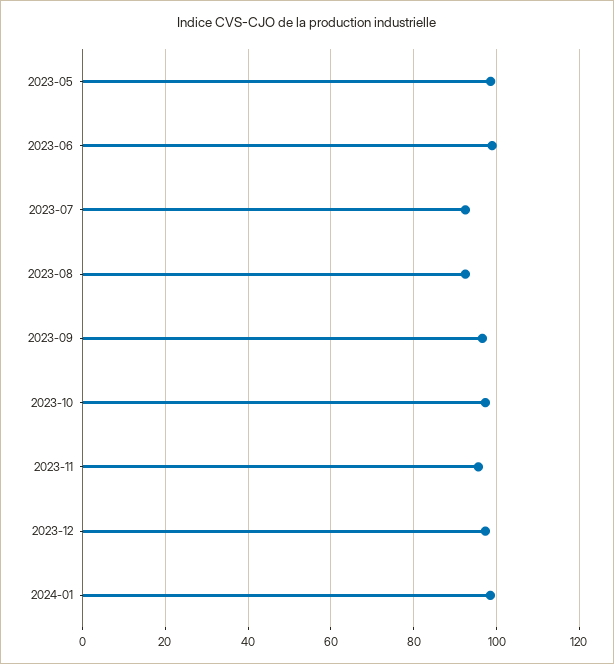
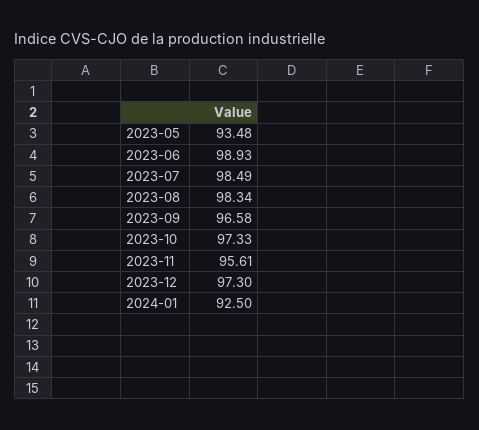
2023-05: 98 -> 93.48
2023-07: 92 -> 98.49
2023-08: 92 -> 98.34
2024-01: 98 -> 92.5

